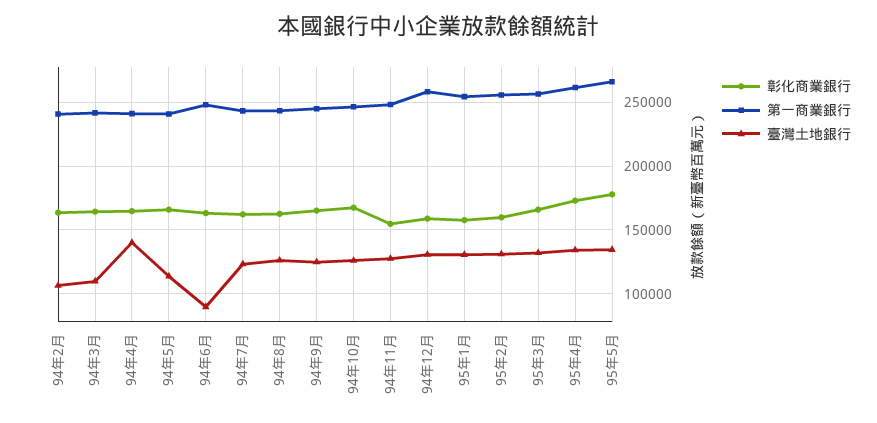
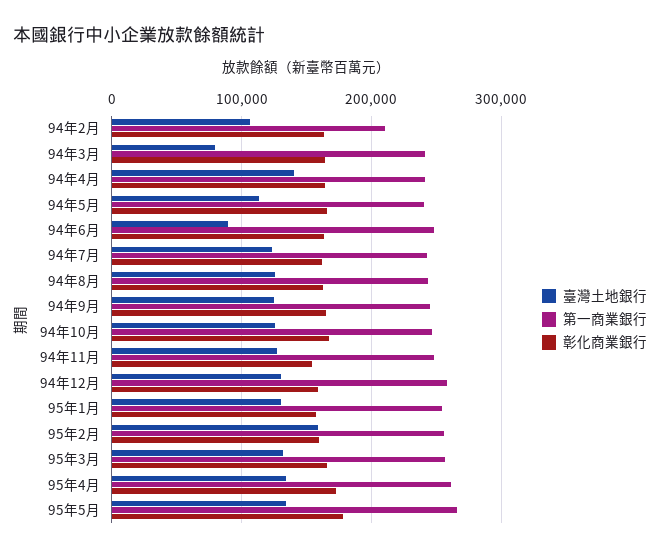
第一商業銀行, 94年2月: 240000 -> 210000
臺灣土地銀行, 94年3月: 110000 -> 80000
臺灣土地銀行, 95年2月: 130000 -> 160000

